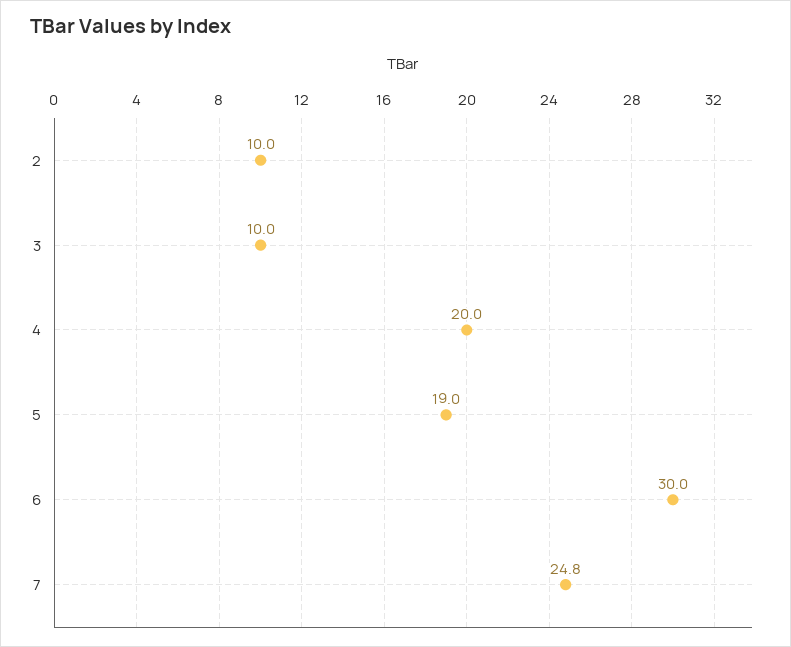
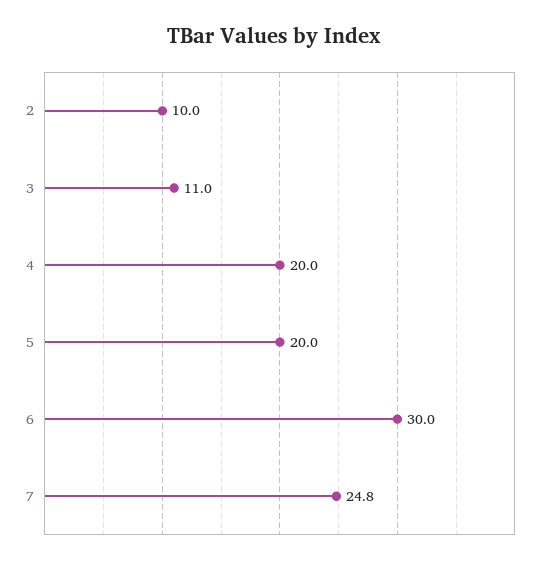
3: 10 -> 11
5: 19 -> 20

